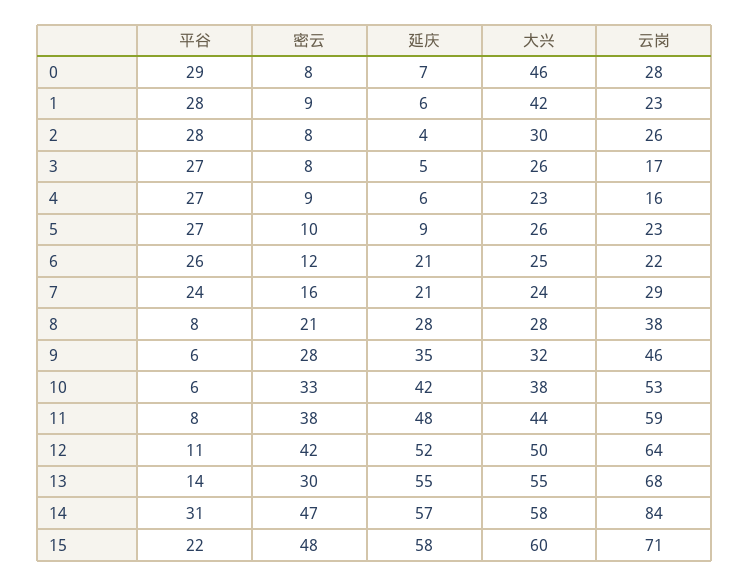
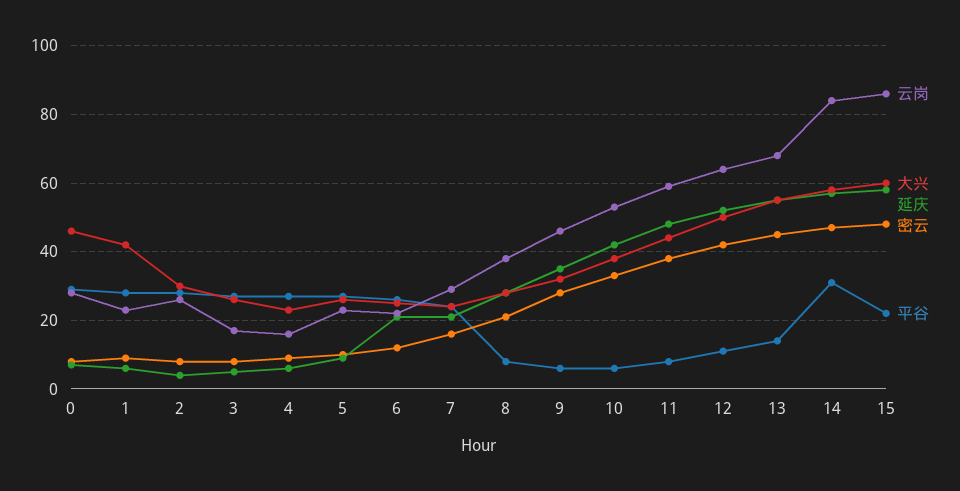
密云, 13: 30 -> 45
云岗, 15: 71 -> 85

